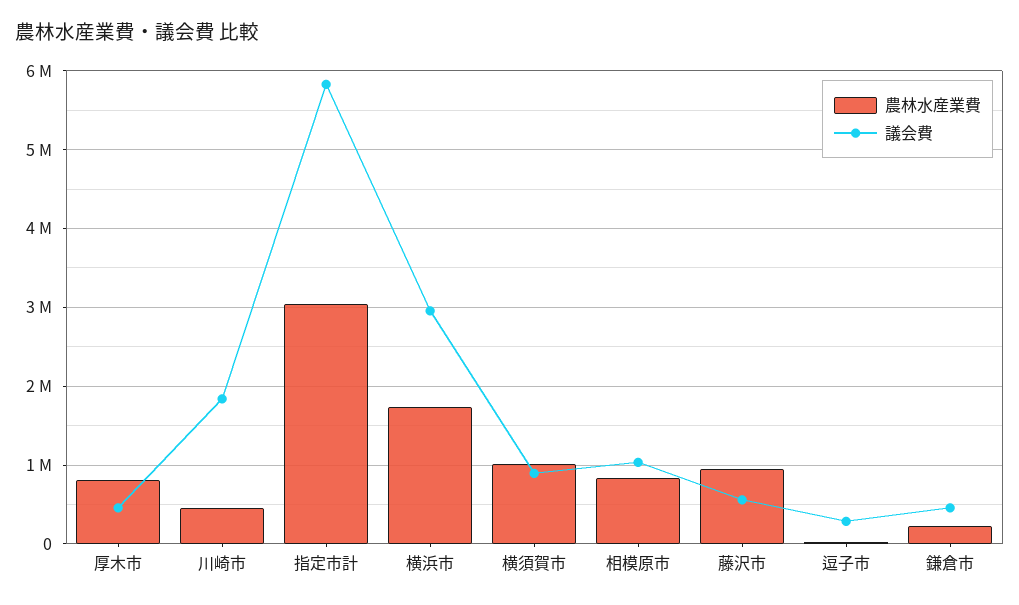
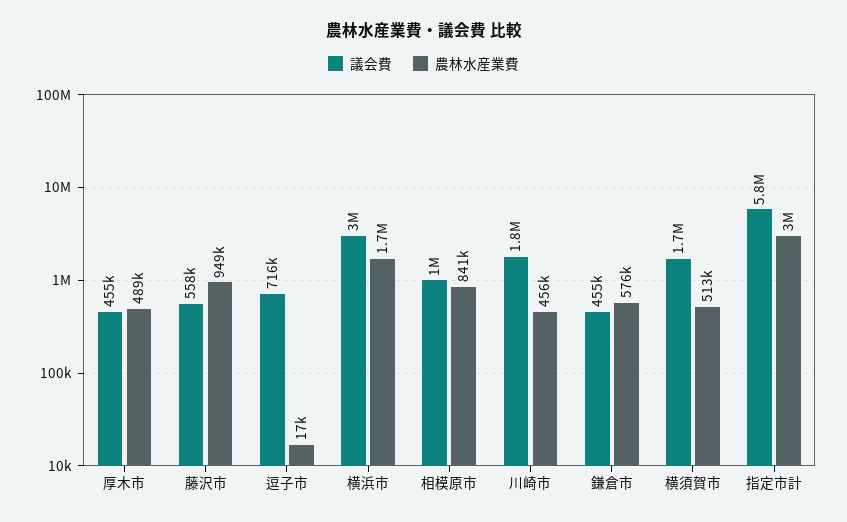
農林水産業費, 厚木市: 800000 -> 489000
農林水産業費, 横須賀市: 1000000 -> 513000
議会費, 横須賀市: 900000 -> 1700000
議会費, 逗子市: 300000 -> 716000
農林水産業費, 鎌倉市: 200000 -> 576000

